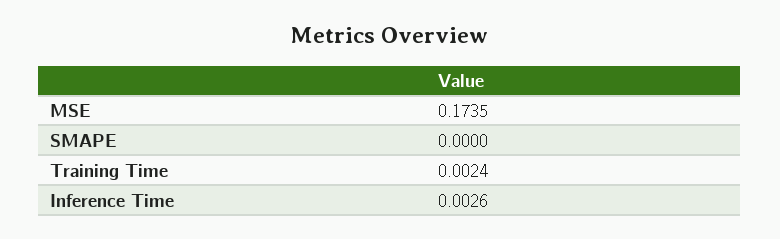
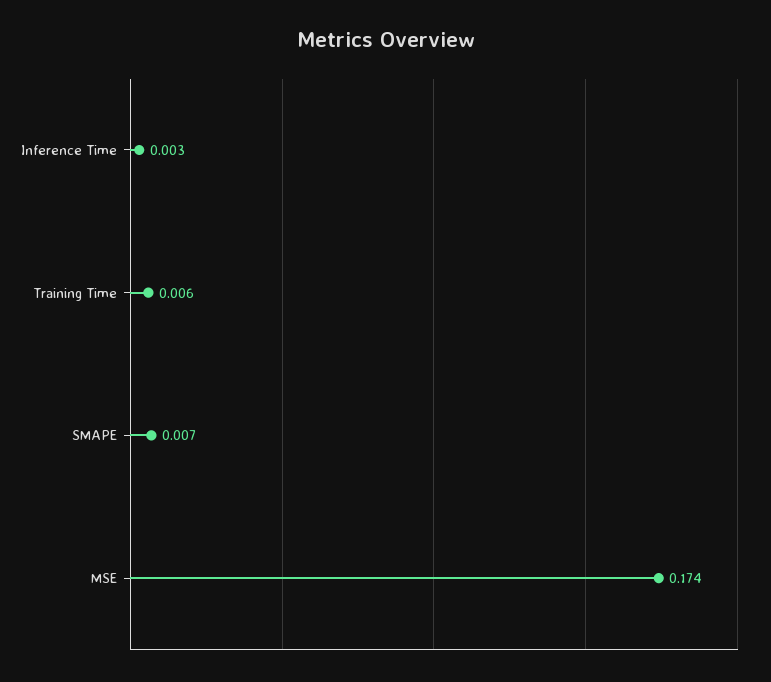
SMAPE: 0 -> 0.007
Training Time: 0.0024 -> 0.006

